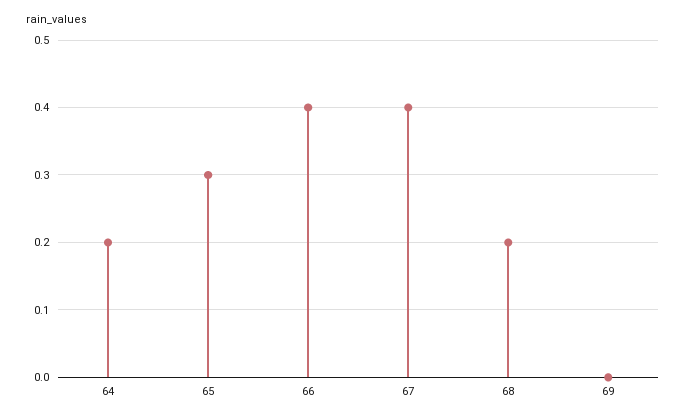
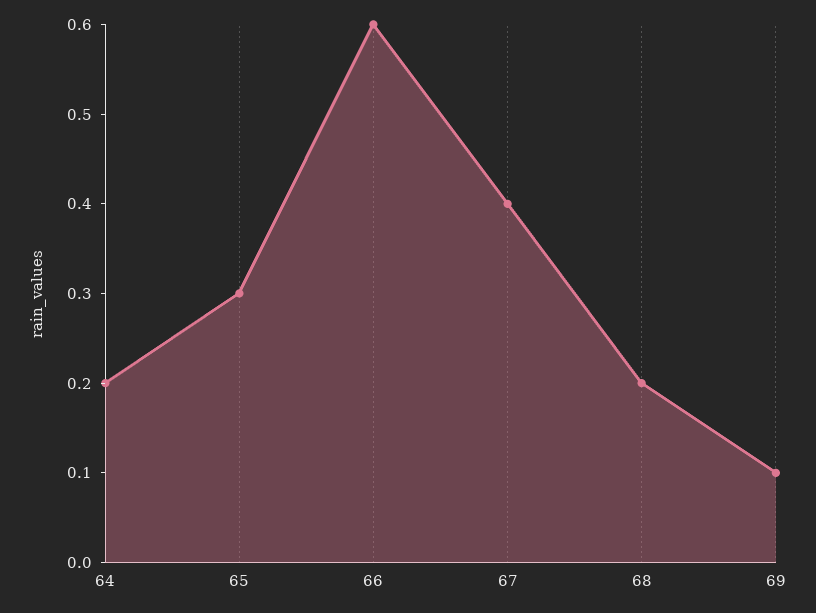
66: 0.4 -> 0.6
69: 0 -> 0.1

